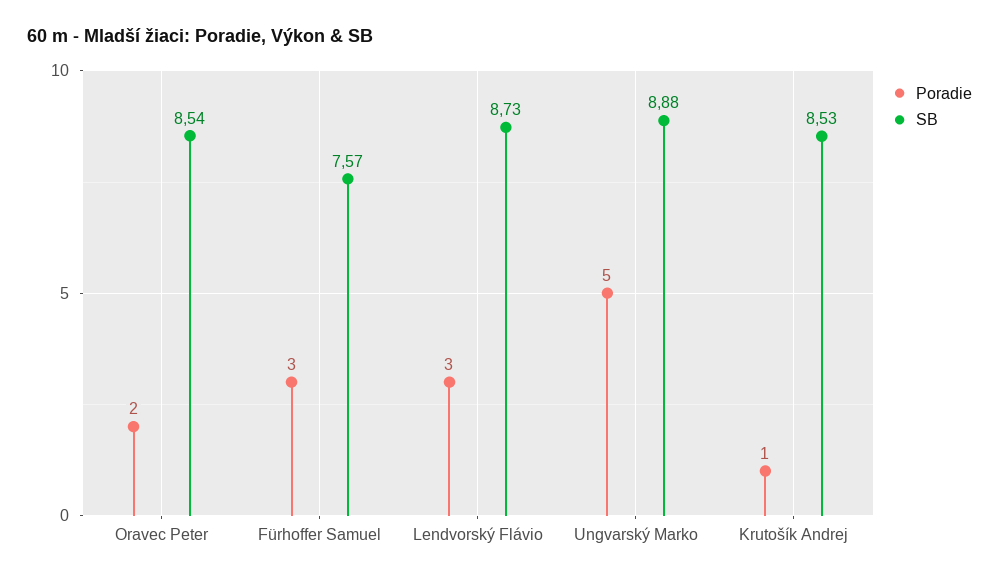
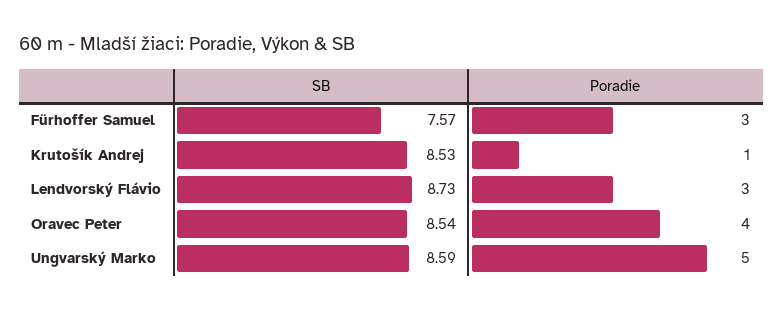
Poradie, Oravec Peter: 2 -> 4
SB, Ungvarský Marko: 8.88 -> 8.59

